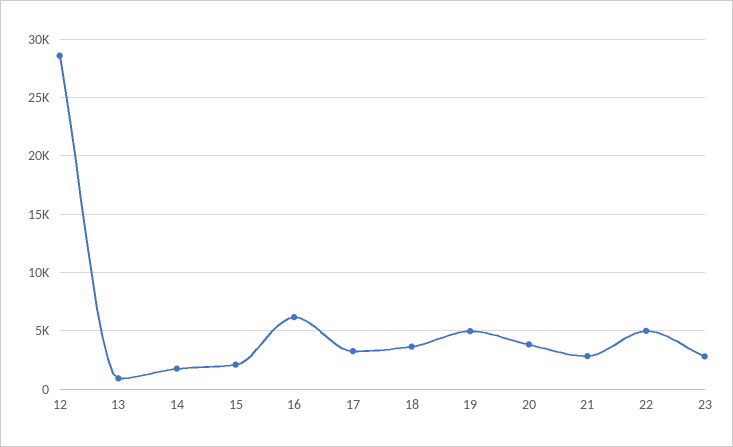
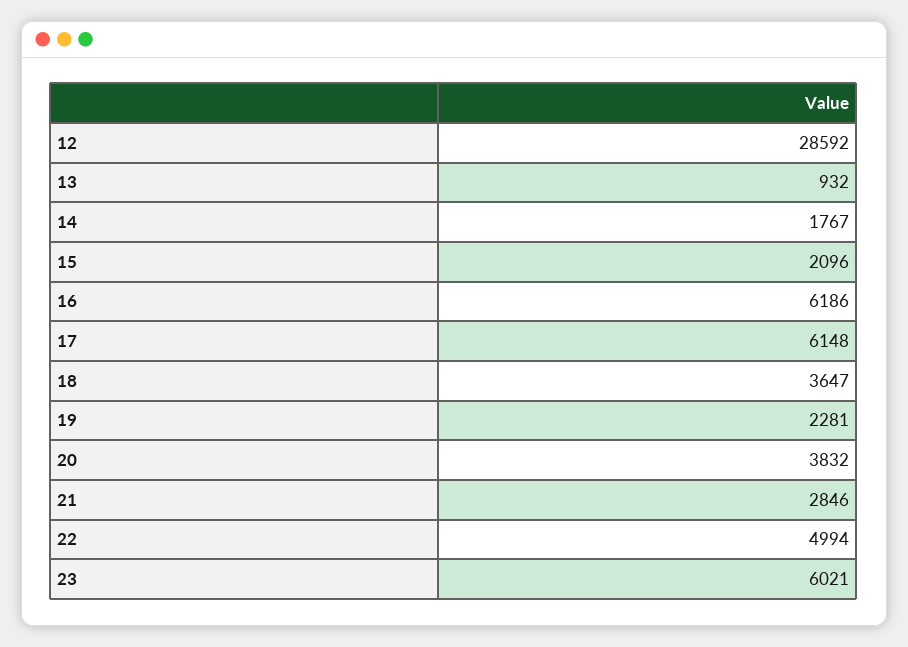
17: 3000 -> 6148
19: 5000 -> 2281
23: 3000 -> 6021

